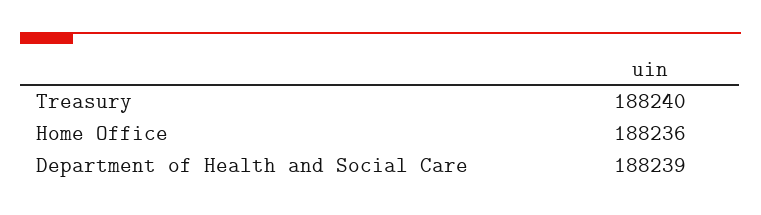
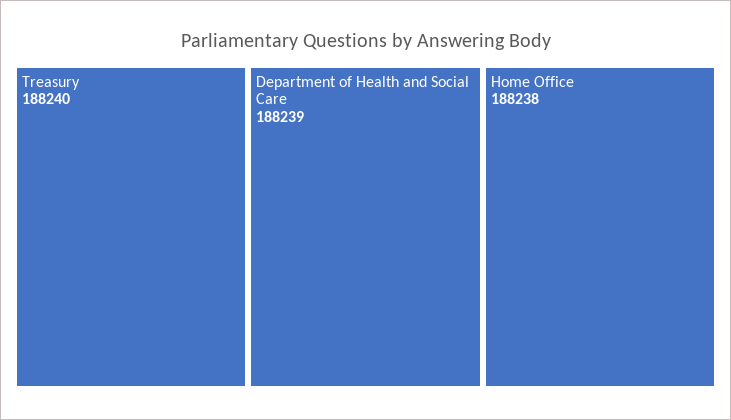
Home Office: 188236 -> 188238

